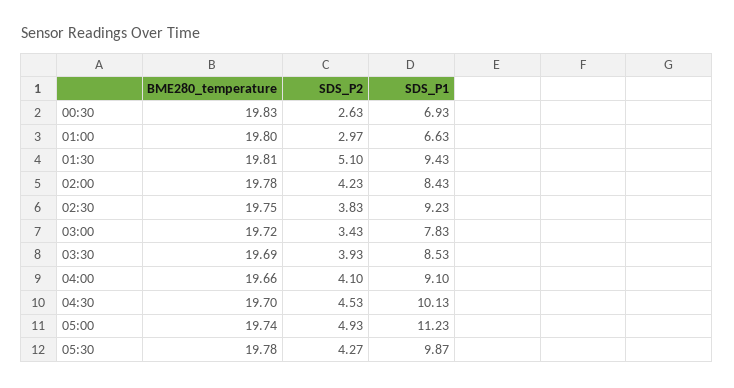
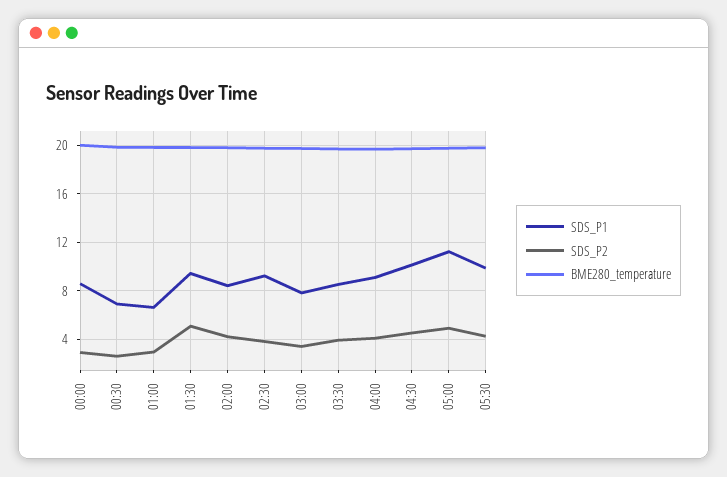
SDS_P1, 00:00: none -> 8.5
SDS_P2, 00:00: none -> 3
BME280_temperature, 00:00: none -> 20

